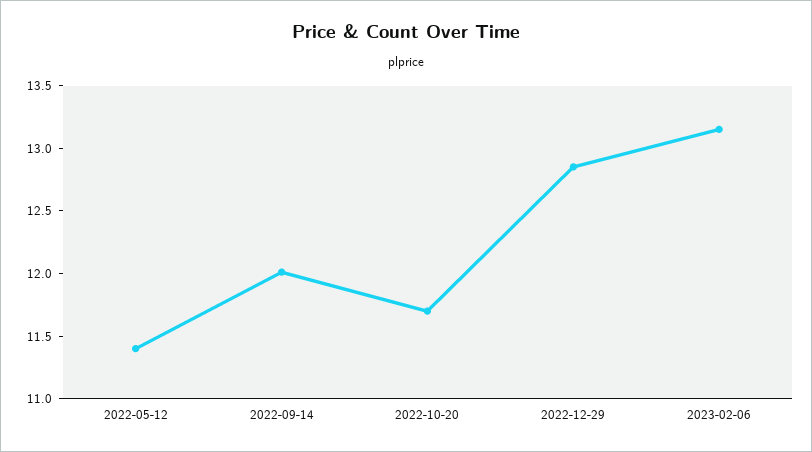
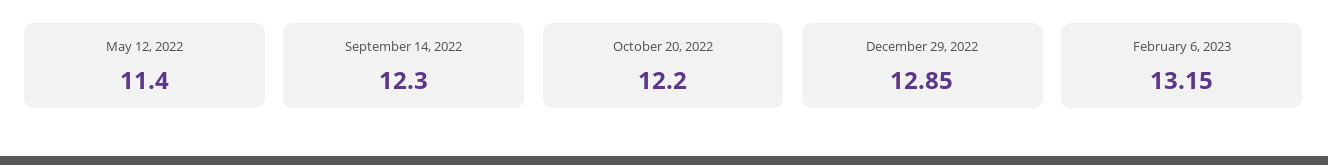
2022-09-14: 12 -> 12.3
2022-10-20: 11.7 -> 12.2

